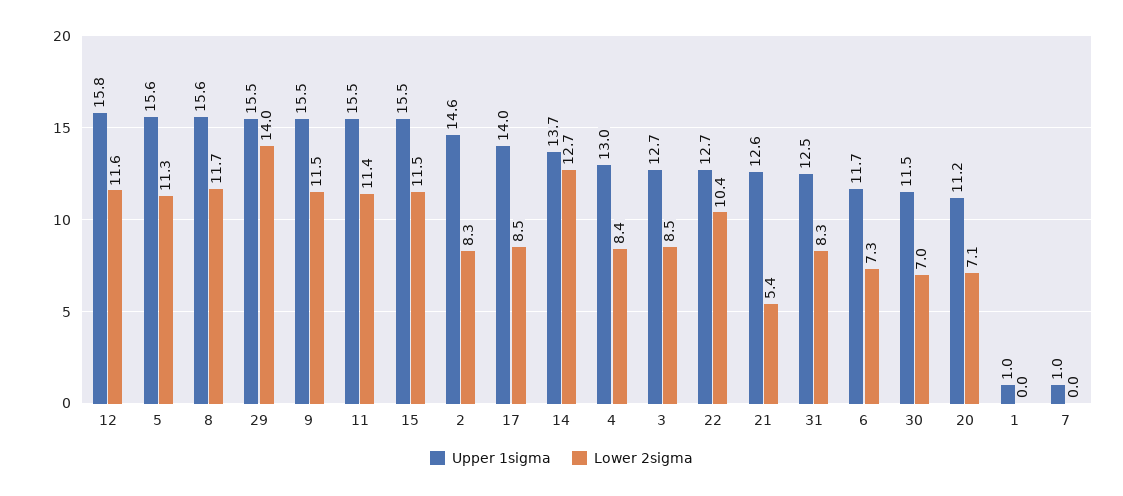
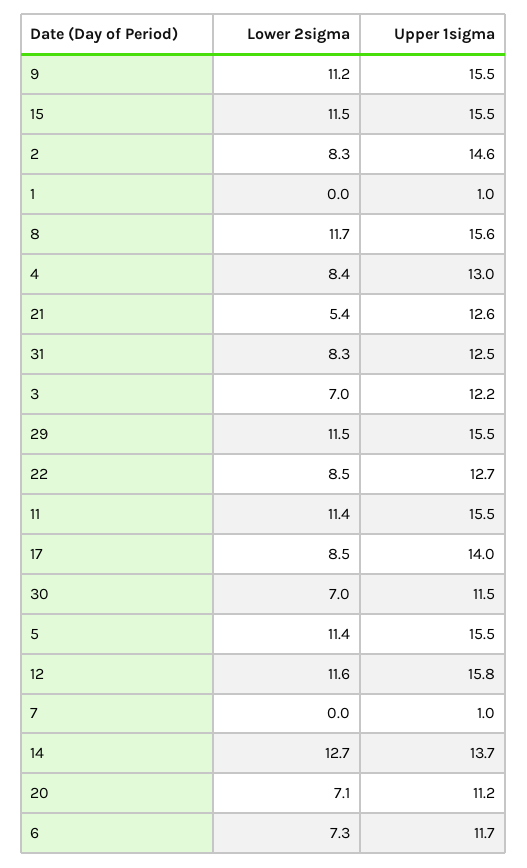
Upper 1sigma, 5: 15.6 -> 15.5
Lower 2sigma, 5: 11.3 -> 11.4
Lower 2sigma, 29: 14 -> 11.5
Lower 2sigma, 9: 11.5 -> 11.2
Upper 1sigma, 3: 12.7 -> 12.2
Lower 2sigma, 3: 8.5 -> 7
Lower 2sigma, 22: 10.4 -> 8.5

